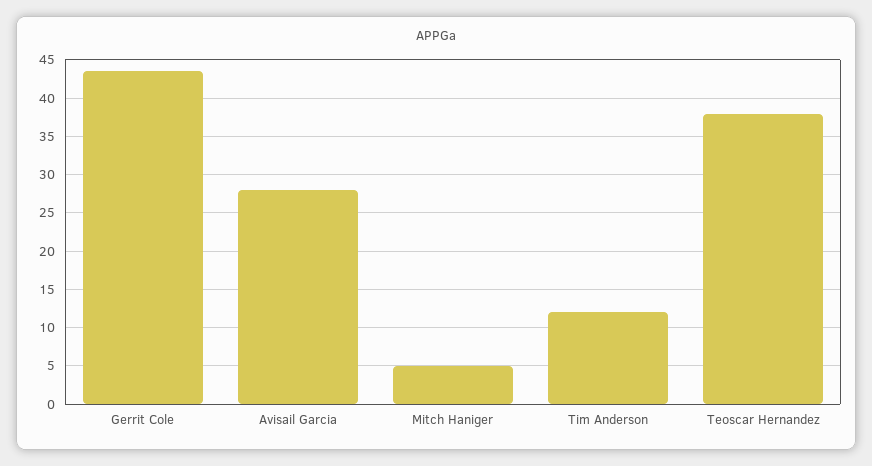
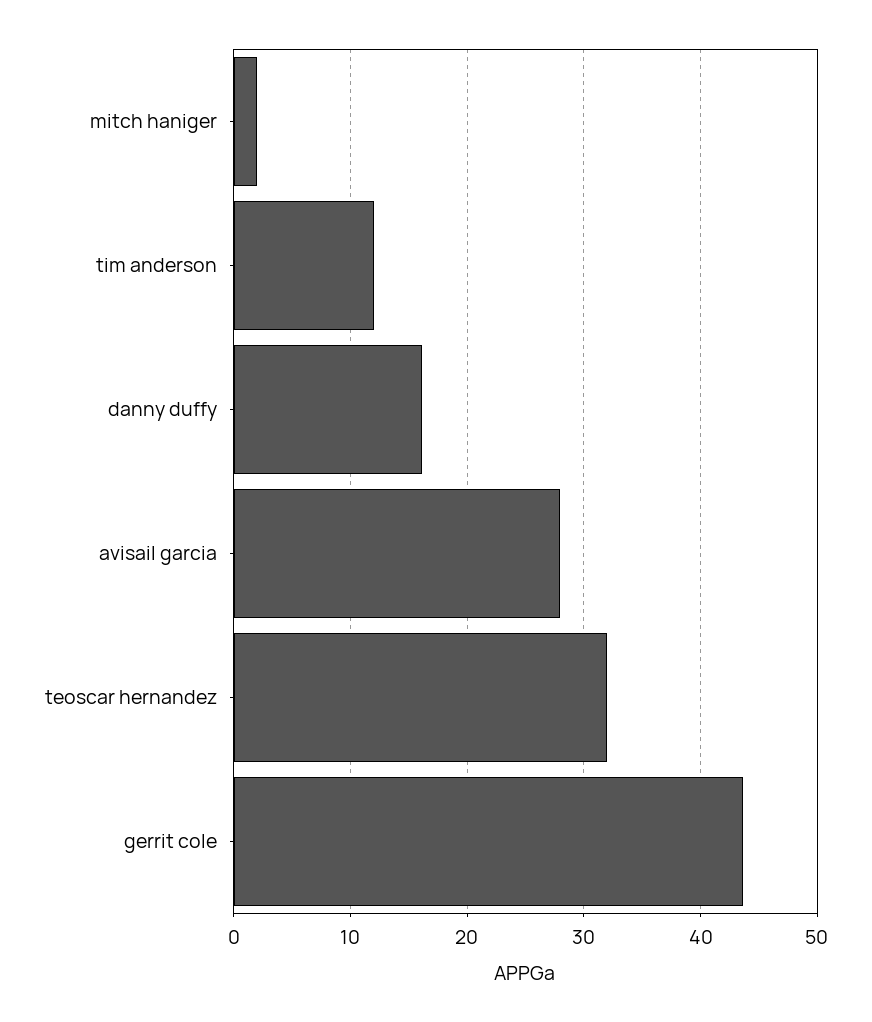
Mitch Haniger: 5 -> 2
Teoscar Hernandez: 38 -> 32
danny duffy: none -> 16

